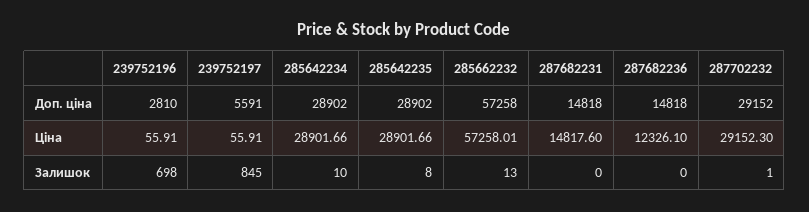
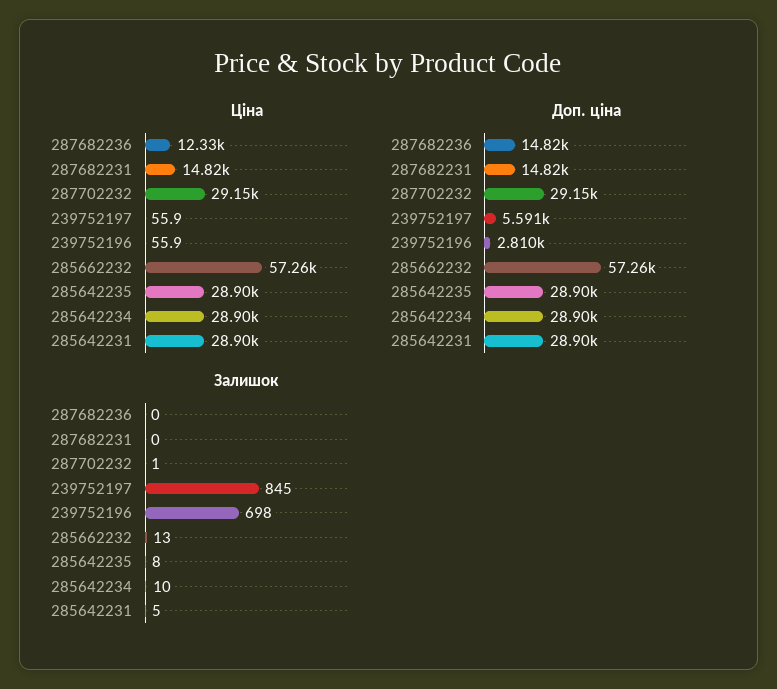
Ціна, 285642231: none -> 28900
Доп. ціна, 285642231: none -> 28900
Залишок, 285642231: none -> 5

